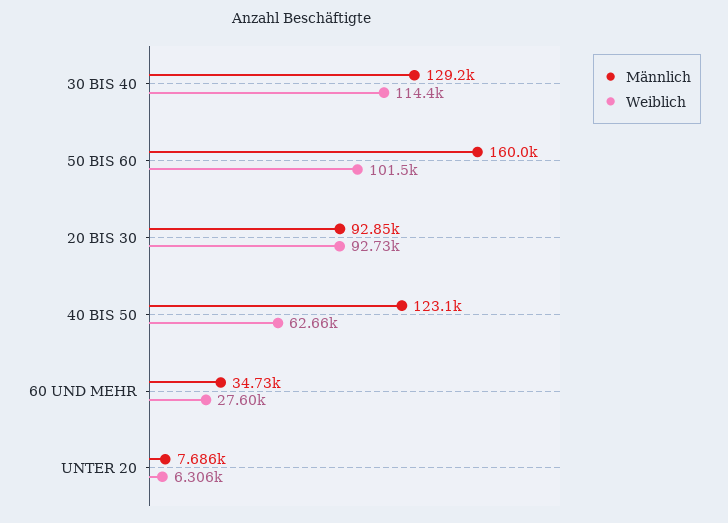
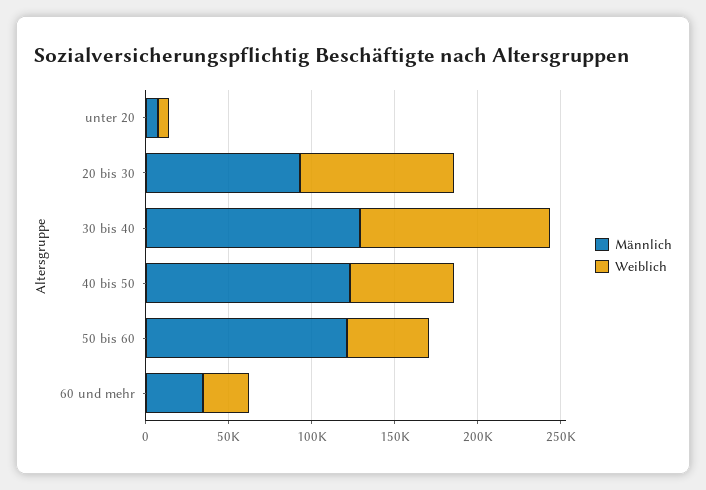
Männlich, 50 BIS 60: 160000 -> 120000
Weiblich, 50 BIS 60: 101500 -> 50000

